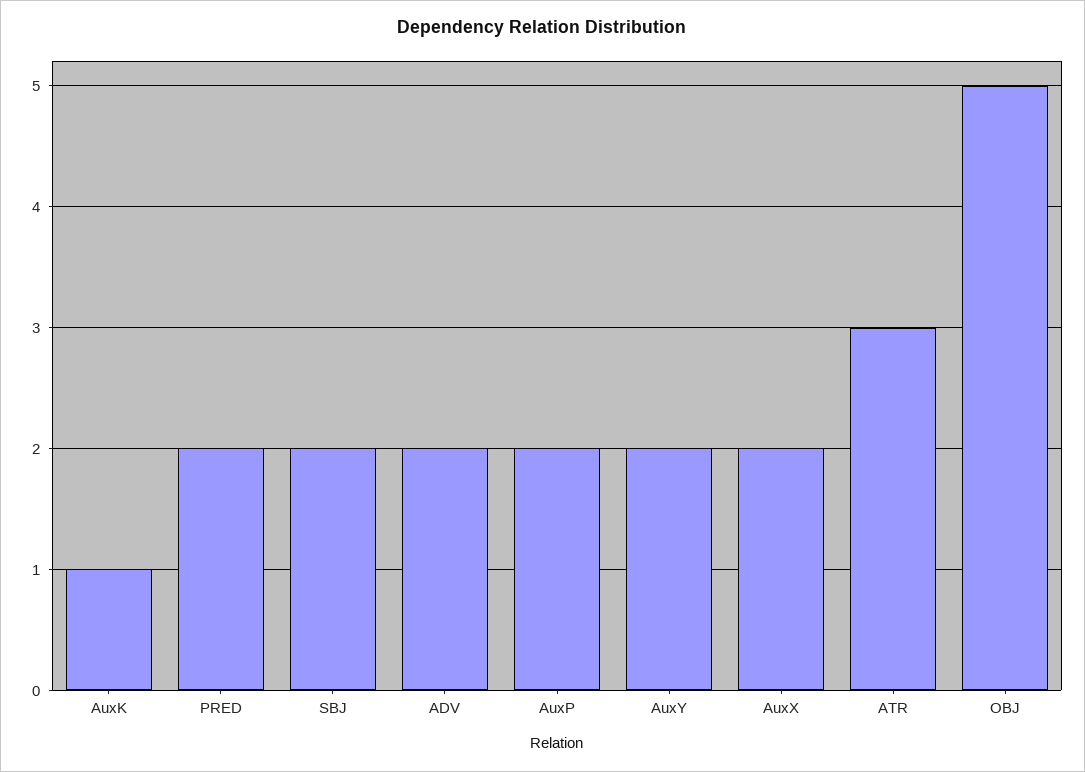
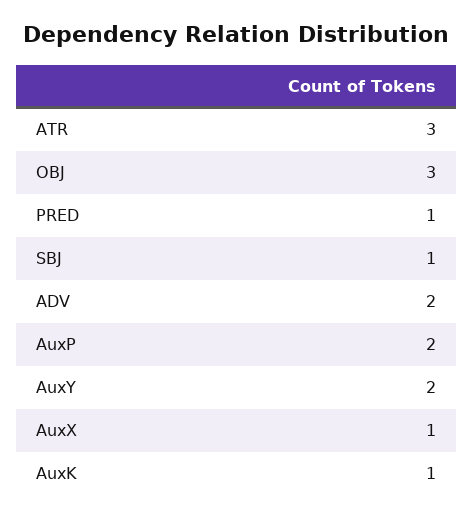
PRED: 2 -> 1
SBJ: 2 -> 1
AuxX: 2 -> 1
OBJ: 5 -> 3

